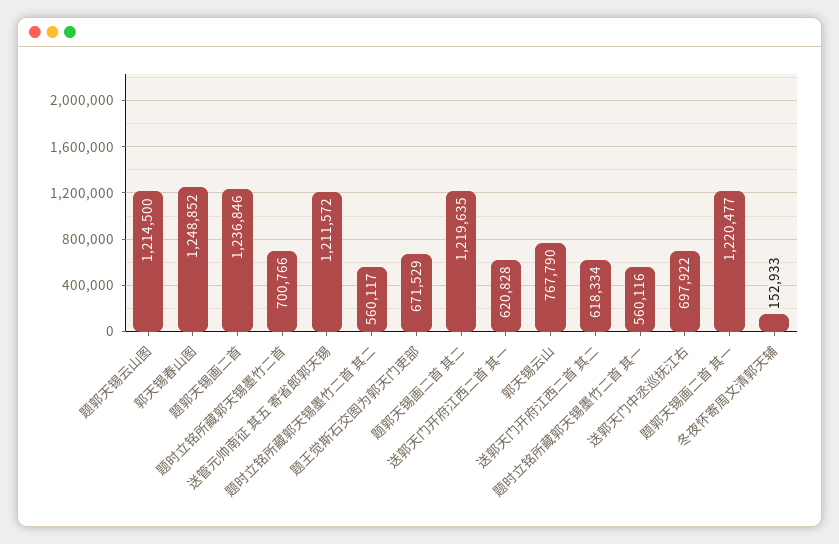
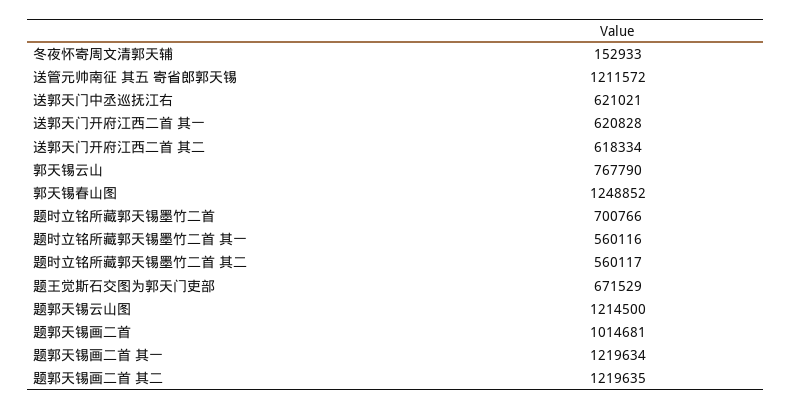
题郭天锡画二首: 1236846 -> 1014681
送郭天门中丞巡抚江右: 697922 -> 621021
题郭天锡画二首 其一: 1220477 -> 1219634

